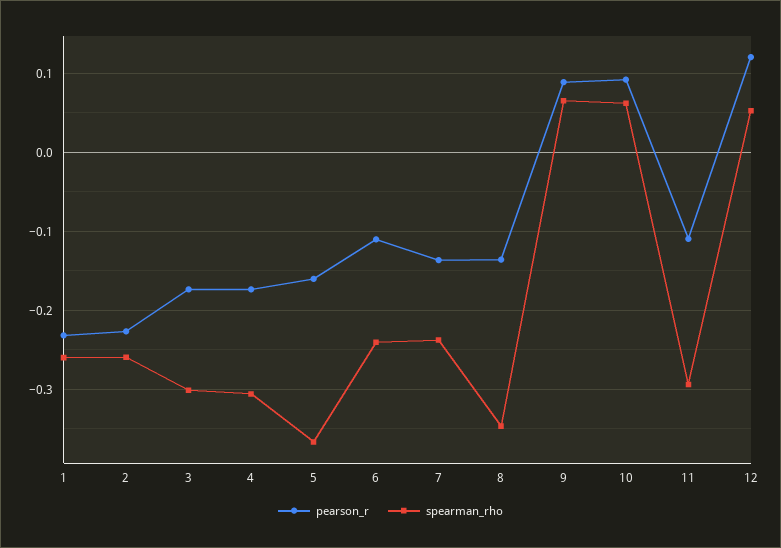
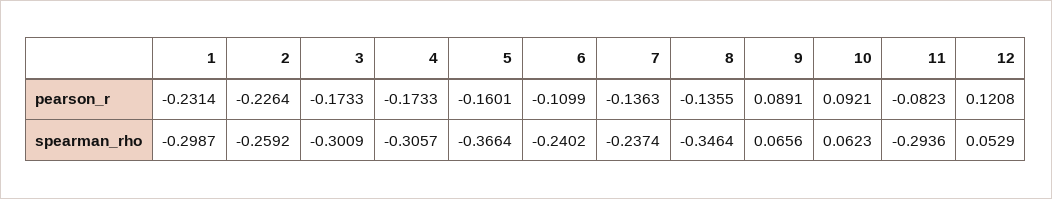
spearman_rho, 1: -0.26 -> -0.2987
pearson_r, 11: -0.11 -> -0.0823

